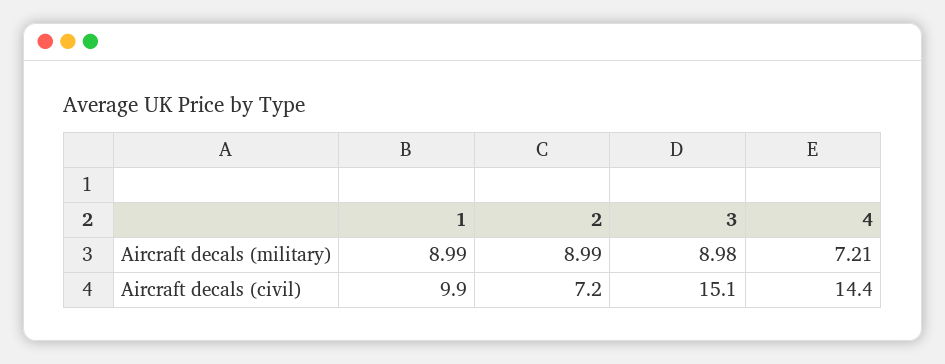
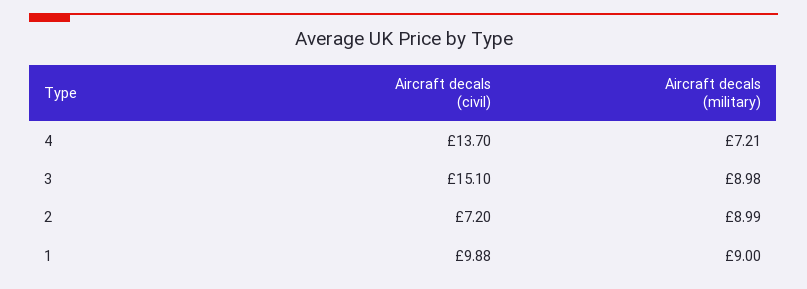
1, Aircraft decals (military): 8.99 -> 9
4, Aircraft decals (civil): 14.4 -> 13.7

